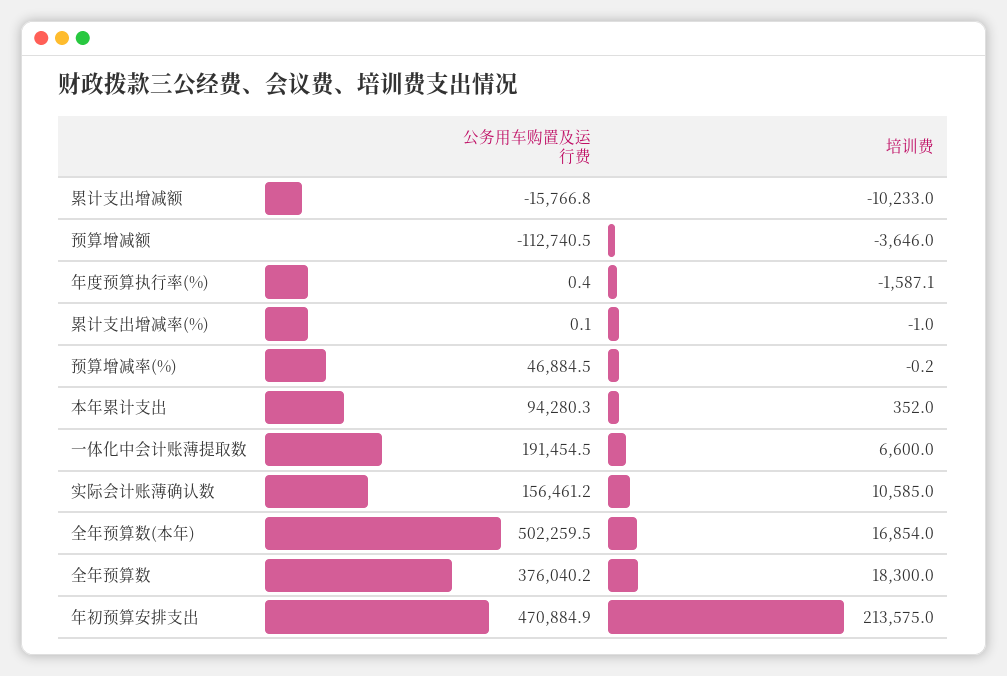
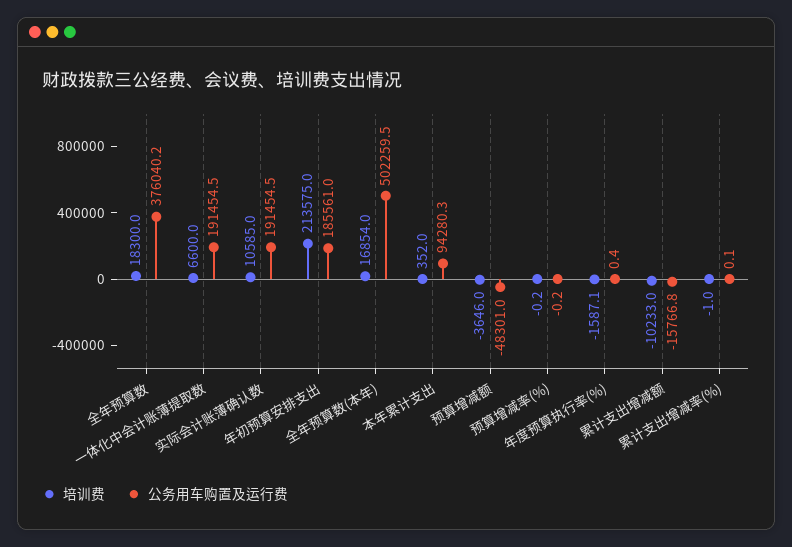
公务用车购置及运行费, 预算增减额: -112740.5 -> -48301
公务用车购置及运行费, 预算增减率(%): 46884.5 -> -0.2
公务用车购置及运行费, 实际会计账薄确认数: 156461.2 -> 191454.5
公务用车购置及运行费, 年初预算安排支出: 470884.9 -> 185561

